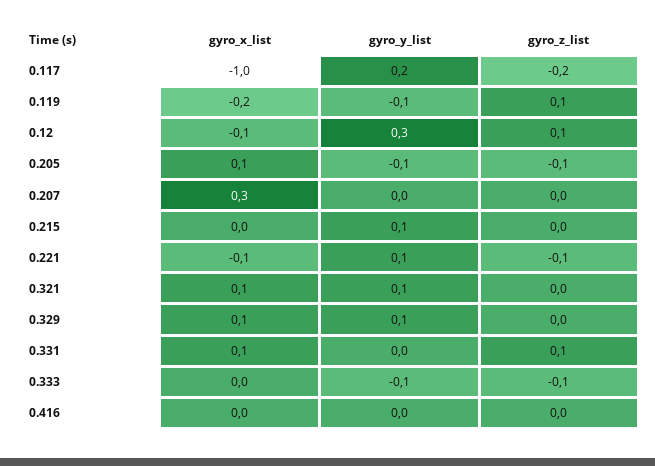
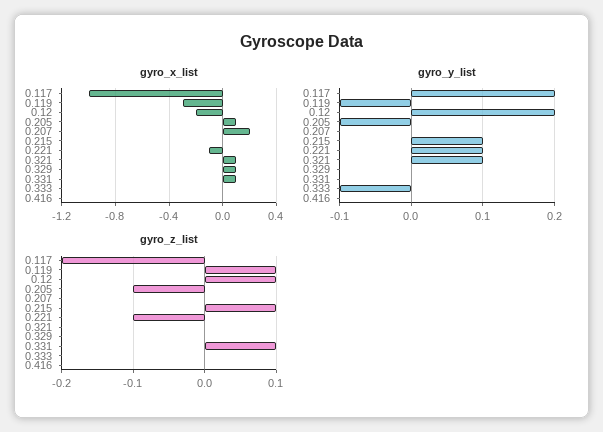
gyro_x_list, 0.119: -0.2 -> -0.3
gyro_x_list, 0.12: -0.1 -> -0.2
gyro_y_list, 0.12: 0.3 -> 0.2
gyro_x_list, 0.207: 0.3 -> 0.2
gyro_z_list, 0.215: 0 -> 0.1
gyro_y_list, 0.329: 0.1 -> 0
gyro_z_list, 0.333: -0.1 -> 0

